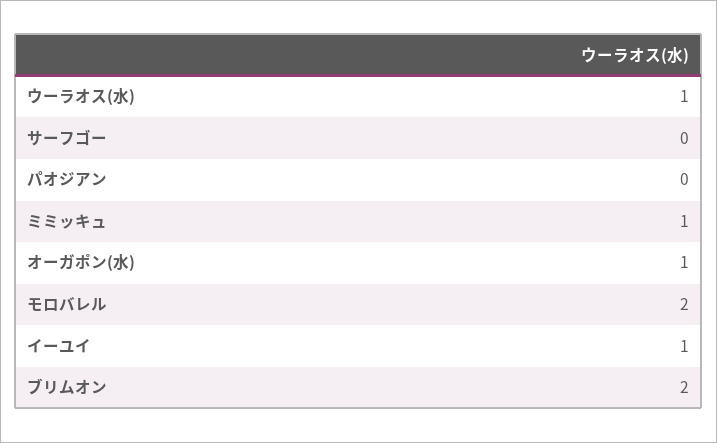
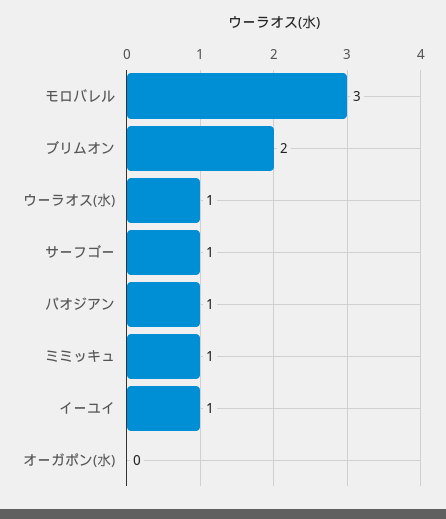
サーフゴー: 0 -> 1
パオジアン: 0 -> 1
オーガポン(水): 1 -> 0
モロバレル: 2 -> 3

